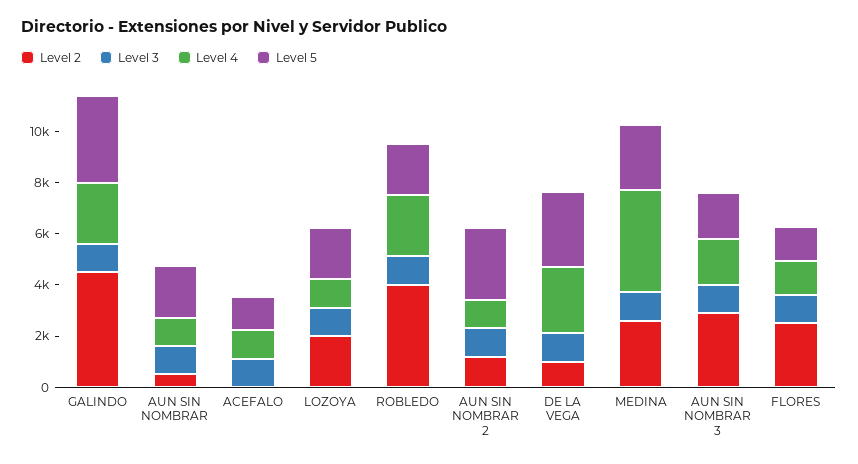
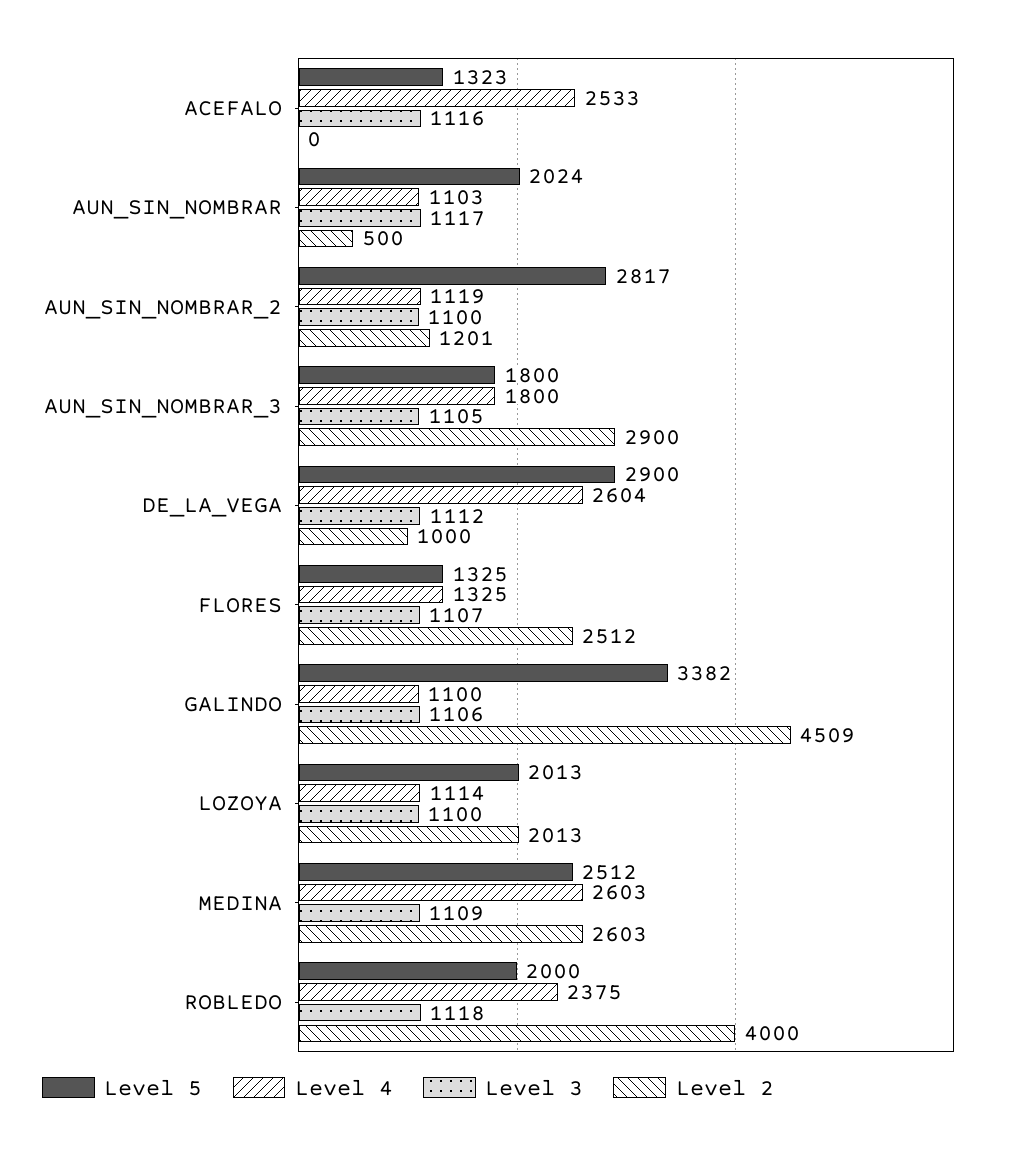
Level 4, GALINDO: 2500 -> 1100
Level 4, ACEFALO: 1000 -> 2533
Level 4, MEDINA: 4000 -> 2603

